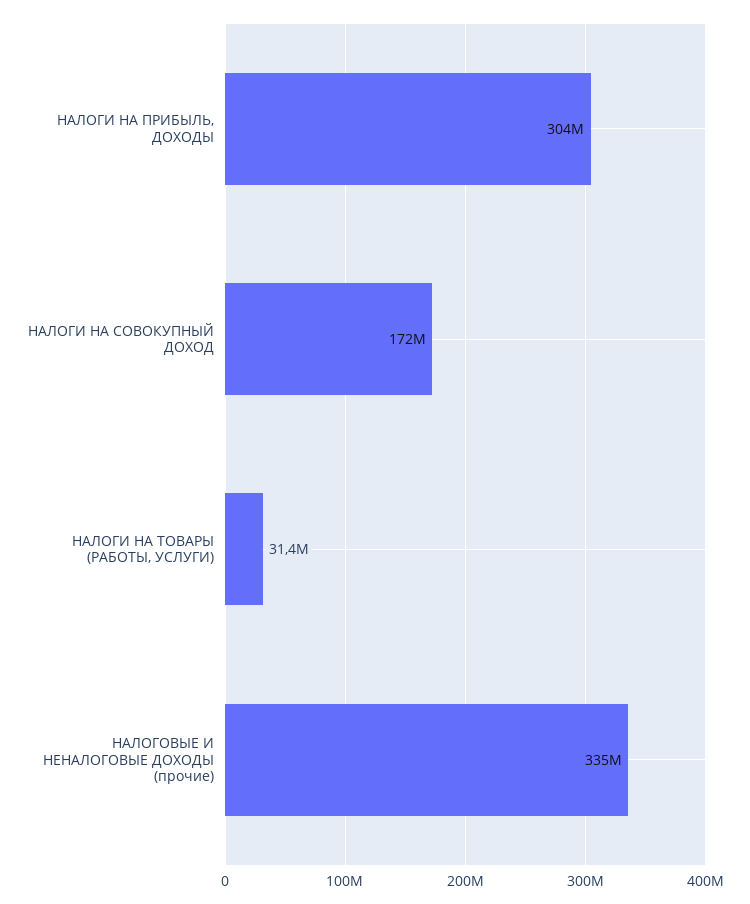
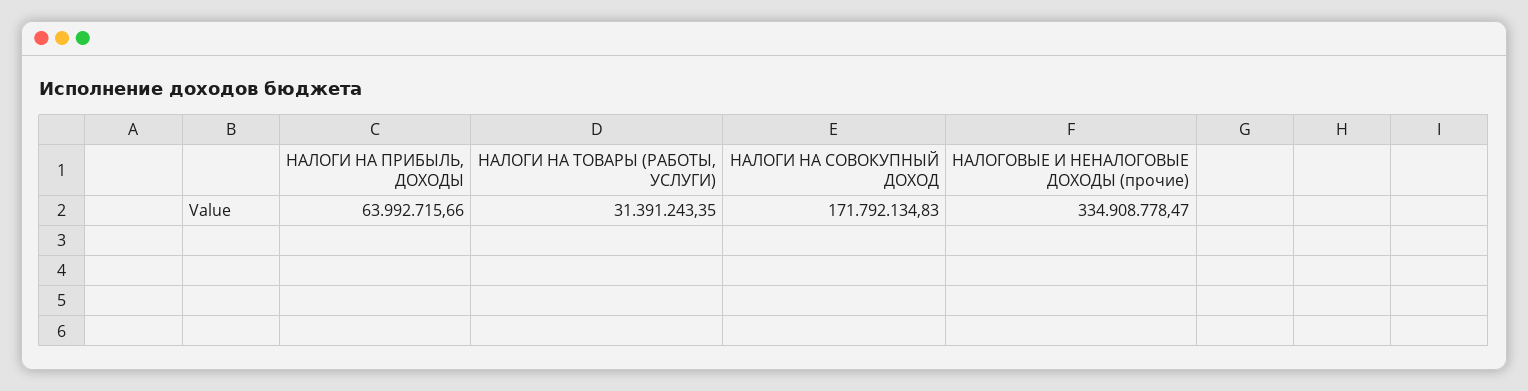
НАЛОГИ НА ПРИБЫЛЬ, ДОХОДЫ: 304000000 -> 63992715.66

